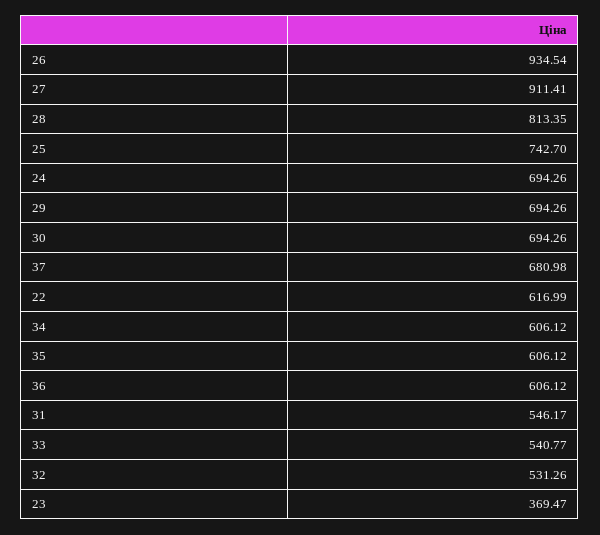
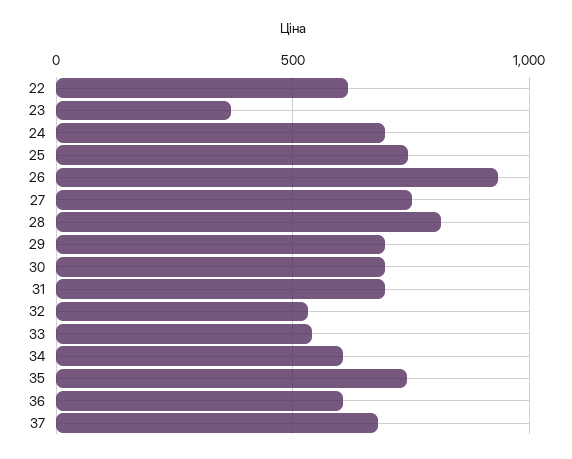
27: 911.41 -> 750
35: 606.12 -> 750
31: 546.17 -> 700

